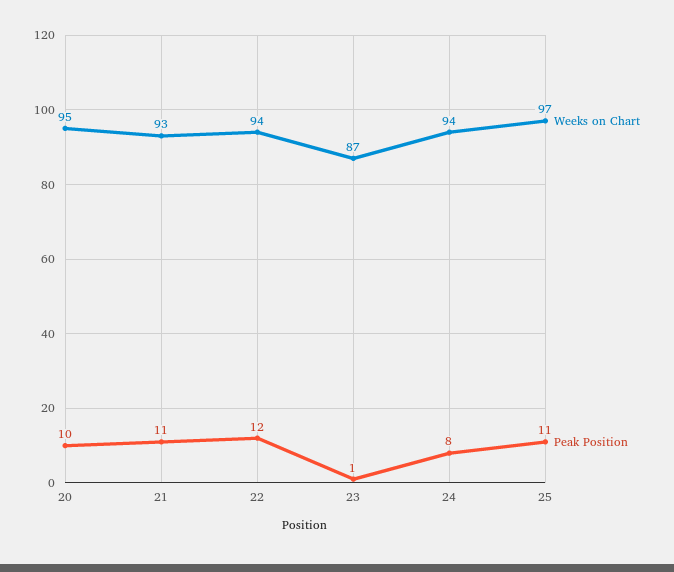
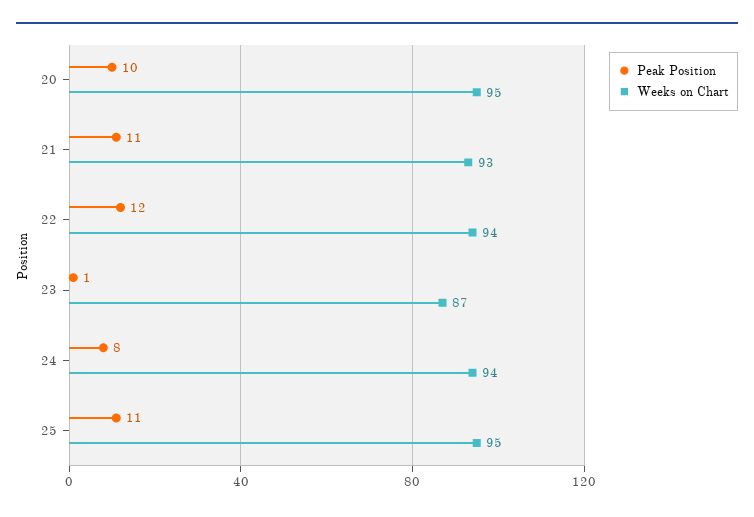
Weeks on Chart, 25: 97 -> 95

